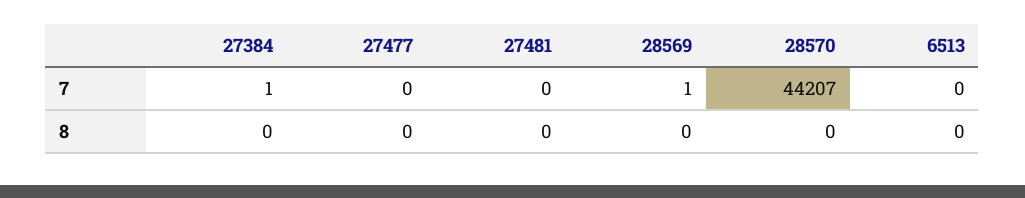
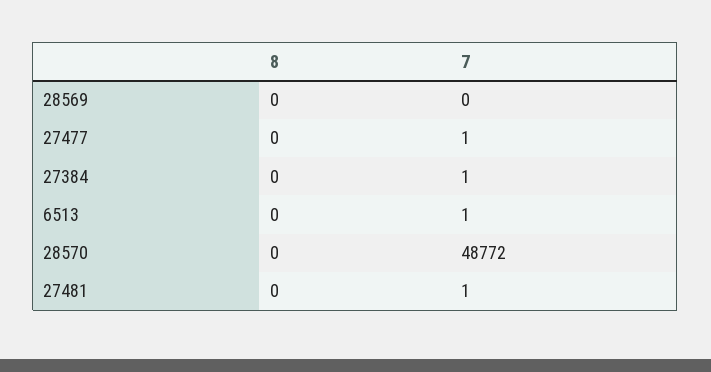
27477, 7: 0 -> 1
27481, 7: 0 -> 1
28569, 7: 1 -> 0
28570, 7: 44207 -> 48772
6513, 7: 0 -> 1

